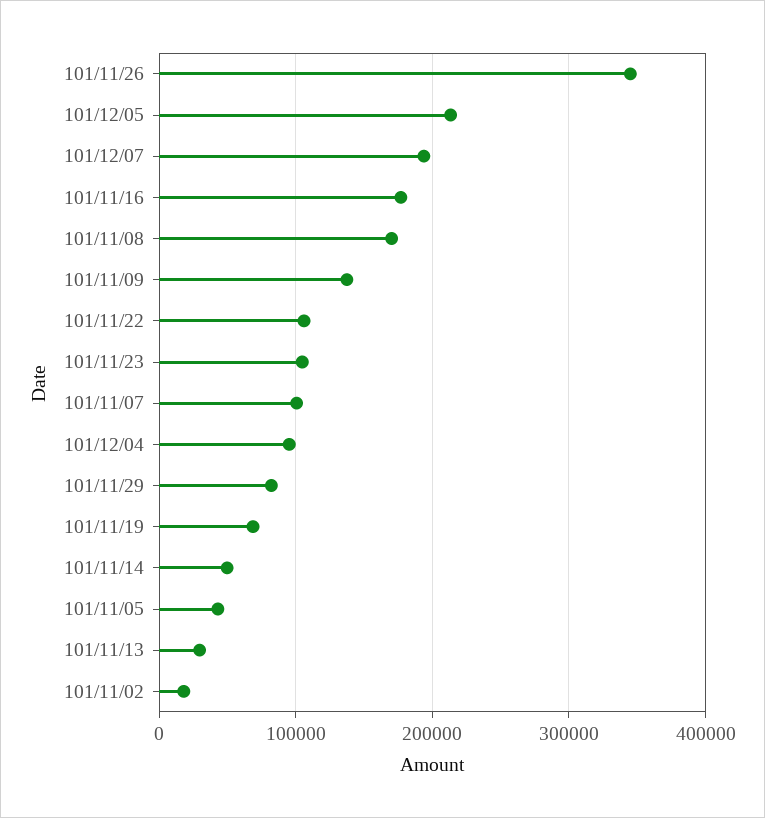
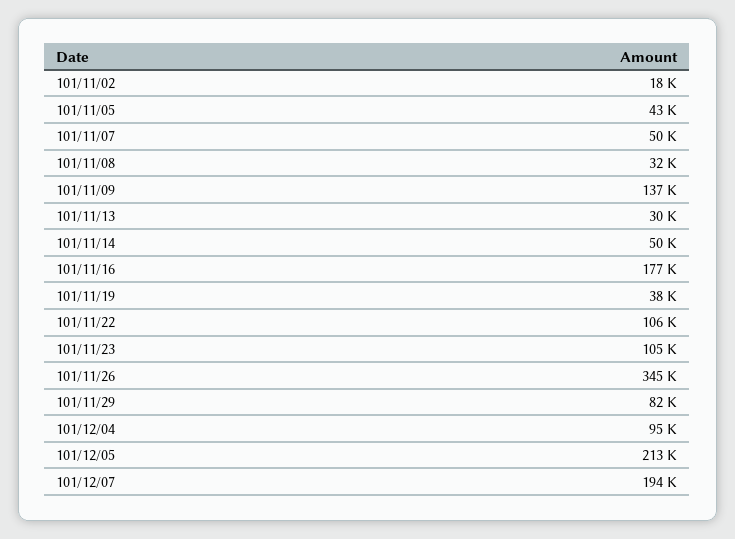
101/11/08: 170000 -> 32000
101/11/07: 100000 -> 50000
101/11/19: 70000 -> 38000

